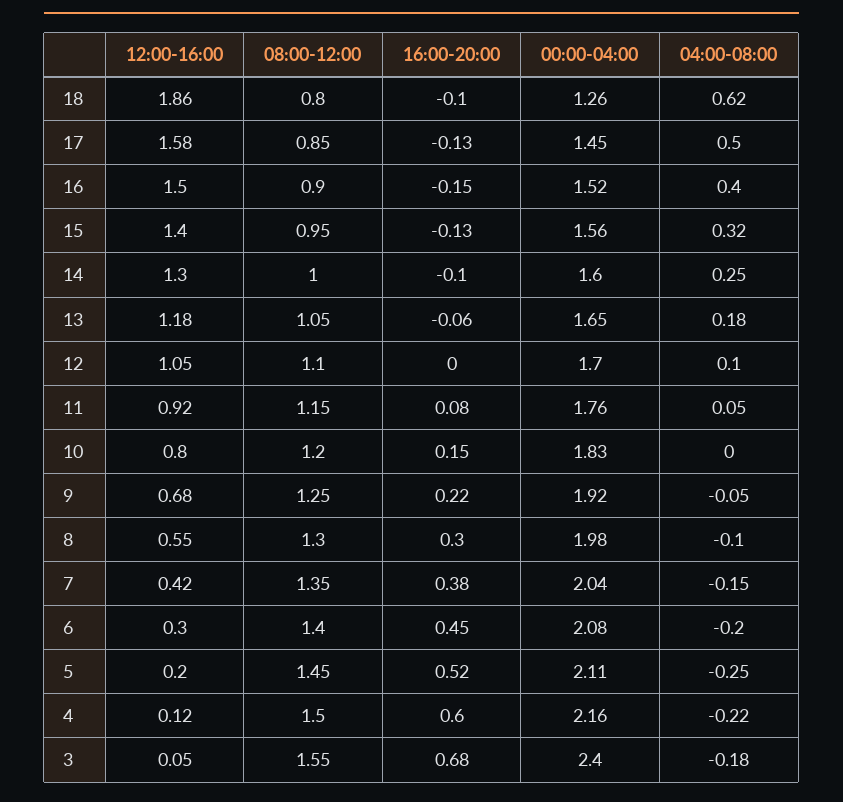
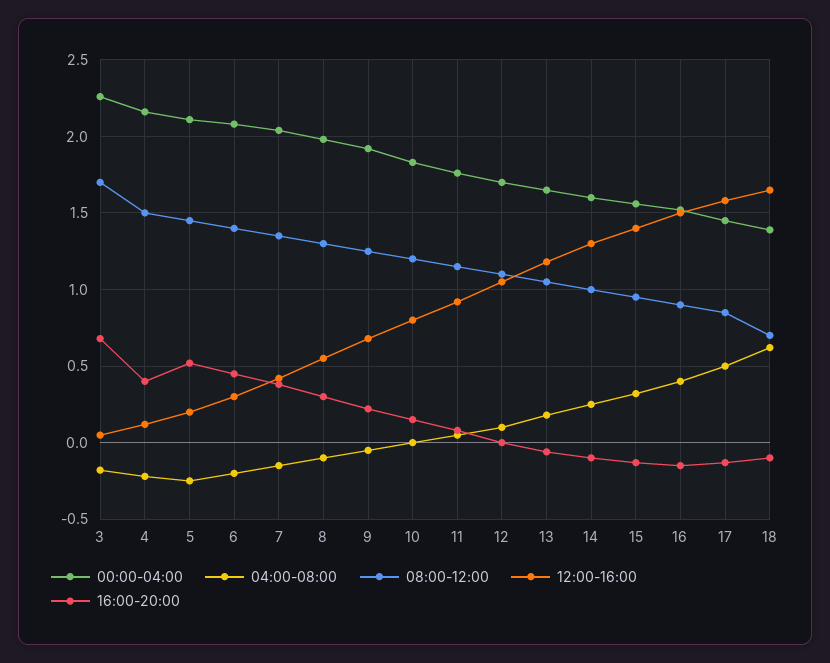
12:00-16:00, 18: 1.86 -> 1.65
08:00-12:00, 18: 0.8 -> 0.7
00:00-04:00, 18: 1.26 -> 1.4
16:00-20:00, 4: 0.6 -> 0.4
08:00-12:00, 3: 1.55 -> 1.7
00:00-04:00, 3: 2.4 -> 2.25

